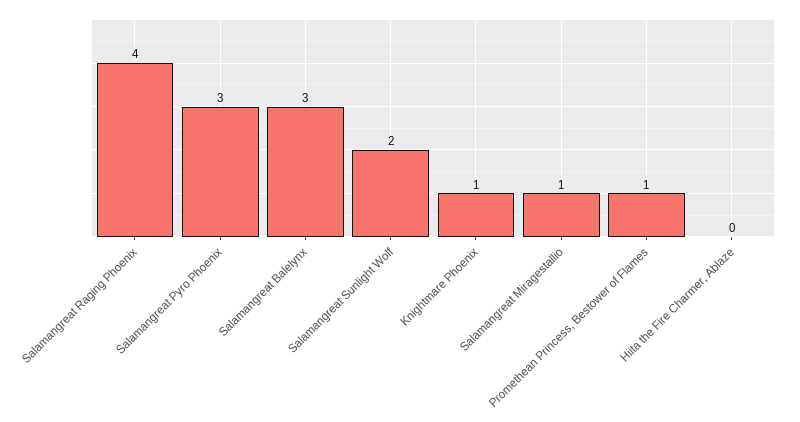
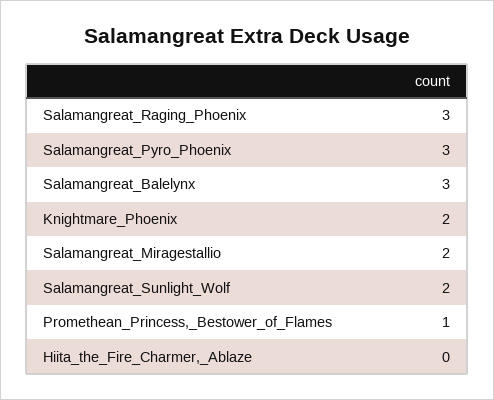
Salamangreat Raging Phoenix: 4 -> 3
Knightmare Phoenix: 1 -> 2
Salamangreat Miragestallio: 1 -> 2

